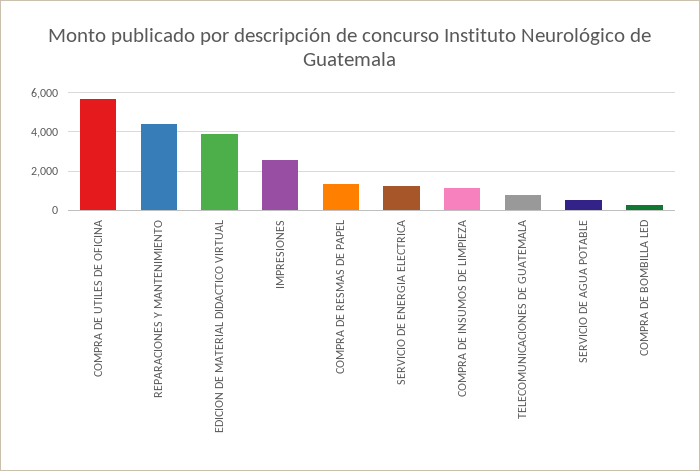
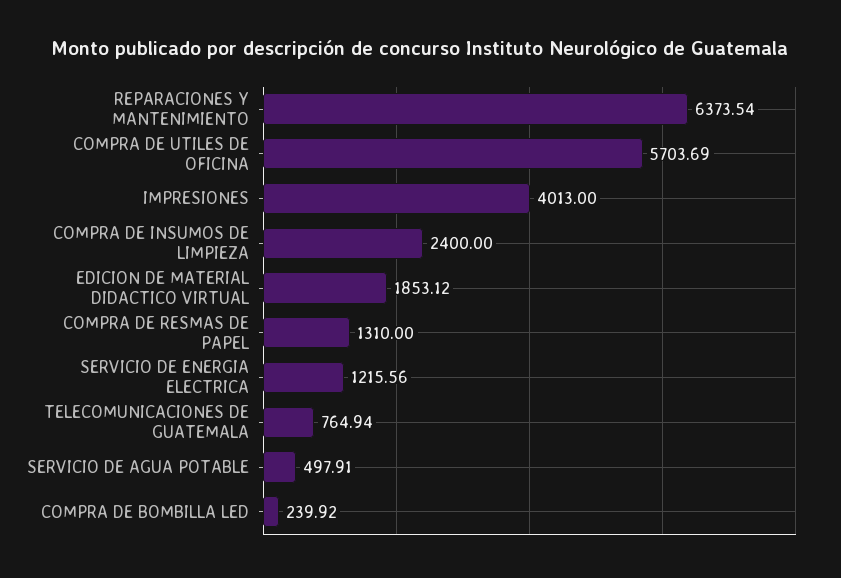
REPARACIONES Y MANTENIMIENTO: 4500 -> 6373.54
EDICION DE MATERIAL DIDACTICO VIRTUAL: 4000 -> 1853.12
IMPRESIONES: 2500 -> 4013
COMPRA DE INSUMOS DE LIMPIEZA: 1000 -> 2400

